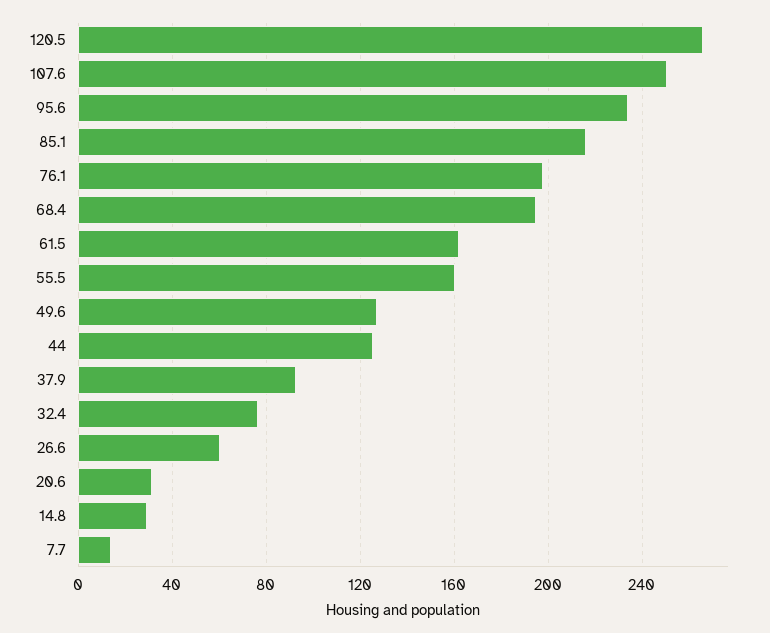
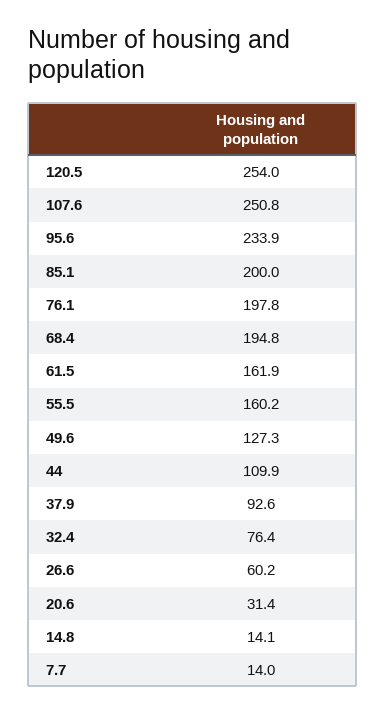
120.5: 265 -> 254
85.1: 215 -> 200
44: 125 -> 109.9
14.8: 30 -> 14.1

